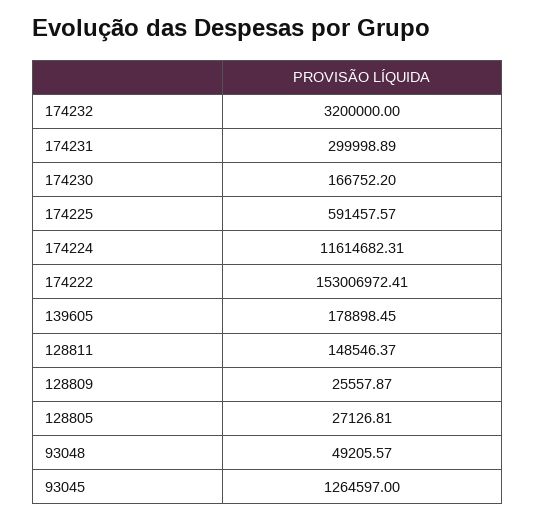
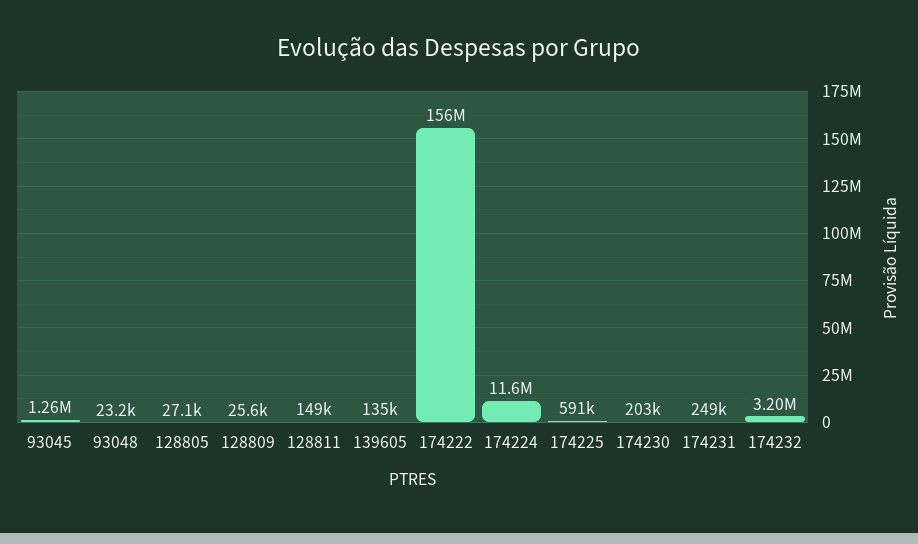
174231: 299998.89 -> 249000
174230: 166752.2 -> 203000
174222: 153006972.41 -> 156000000
139605: 178898.45 -> 135000
93048: 49205.57 -> 23200

